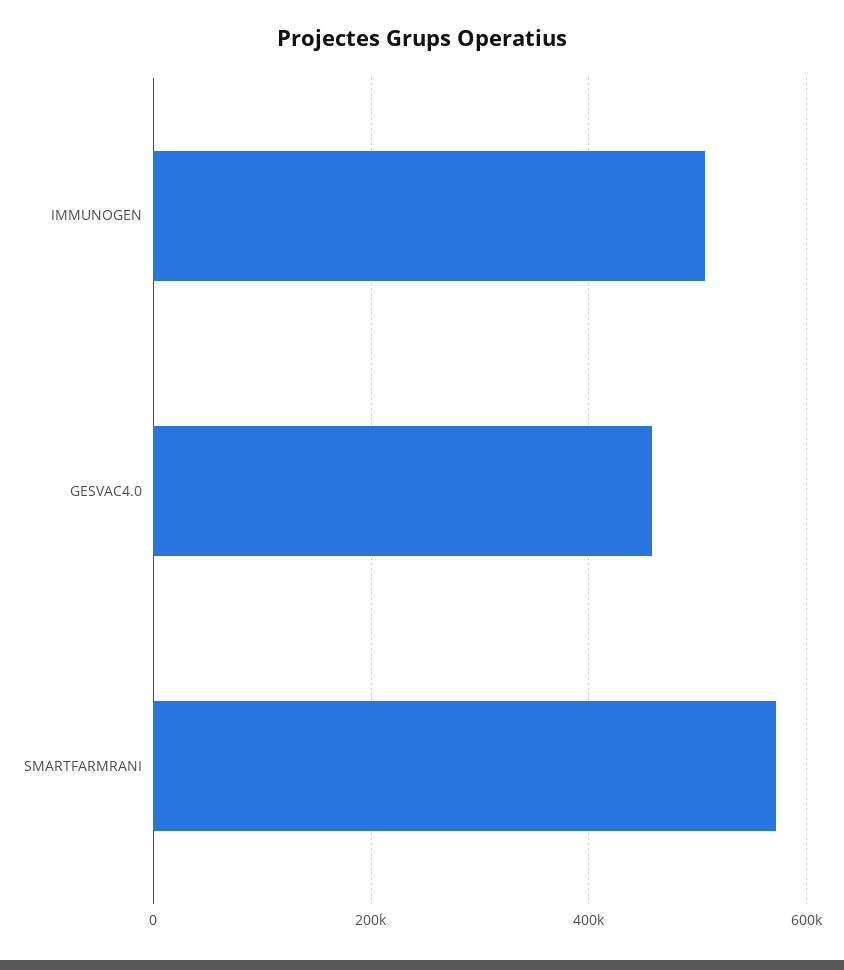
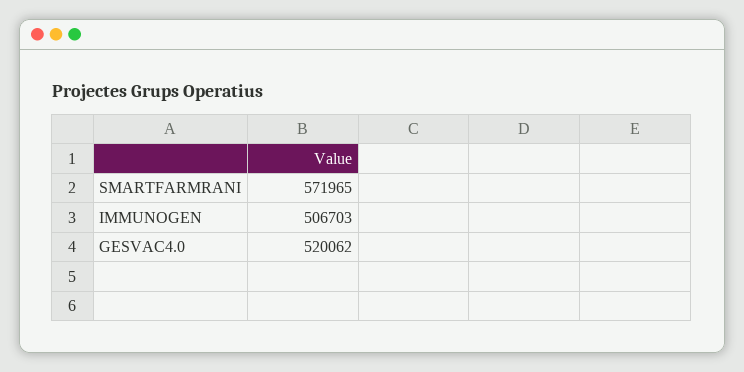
GESVAC4.0: 460000 -> 520062

